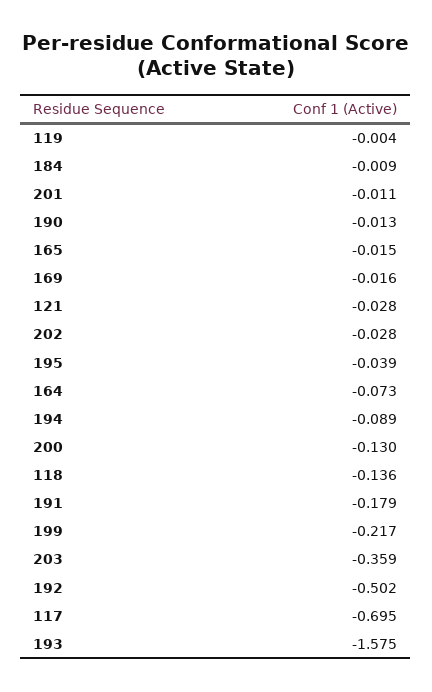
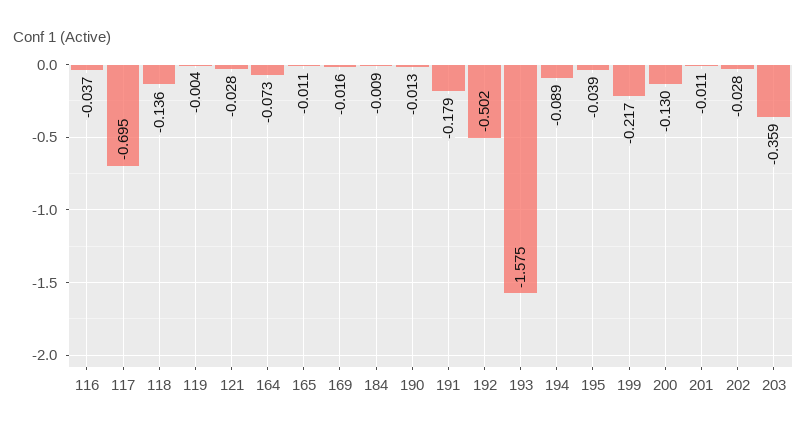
165: -0.015 -> -0.011
116: none -> -0.037

